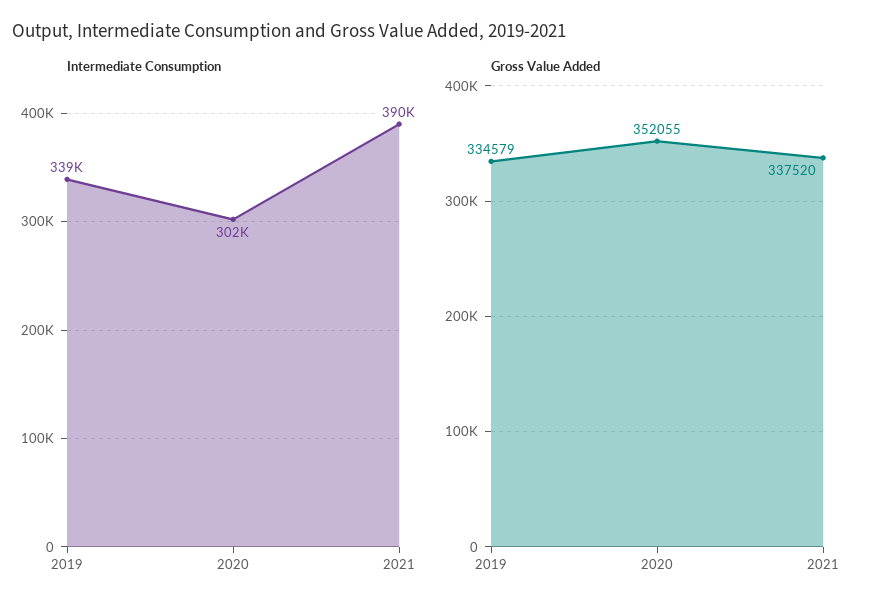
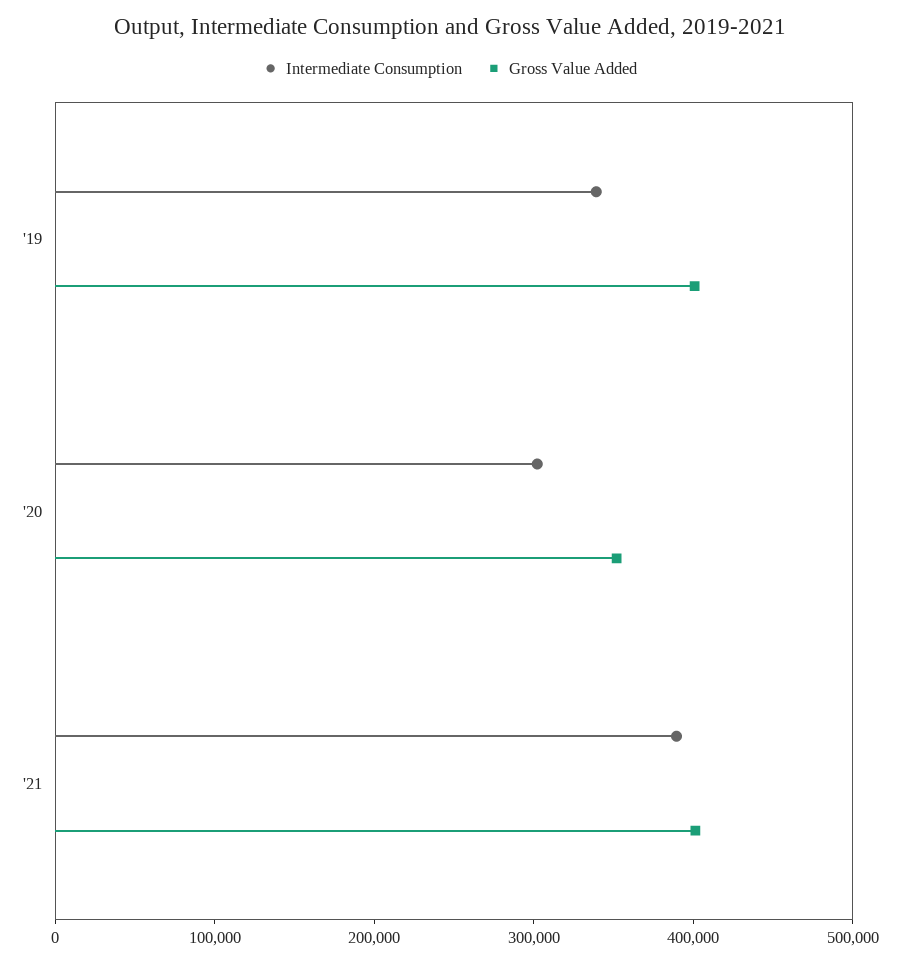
Gross Value Added, 2019: 334579 -> 400000
Gross Value Added, 2021: 337520 -> 400000

